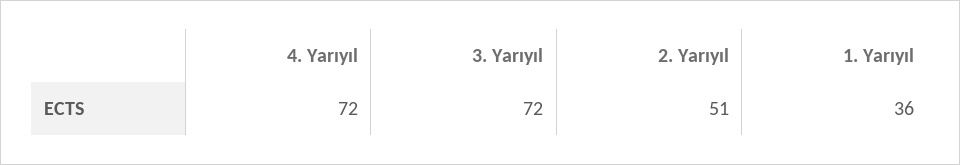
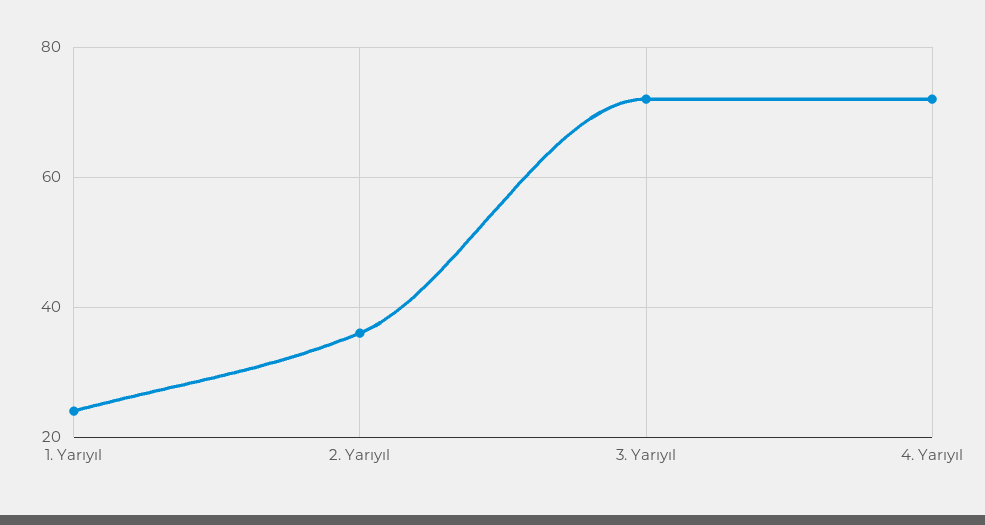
2. Yarıyıl: 51 -> 35
1. Yarıyıl: 36 -> 25

